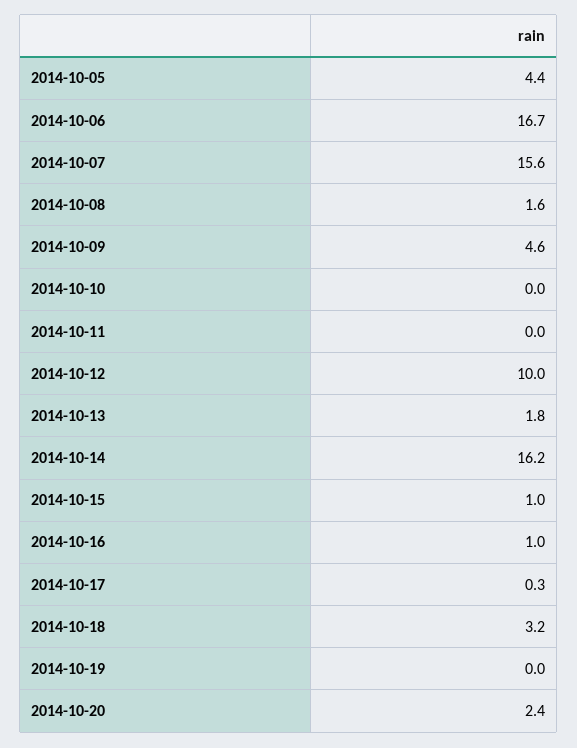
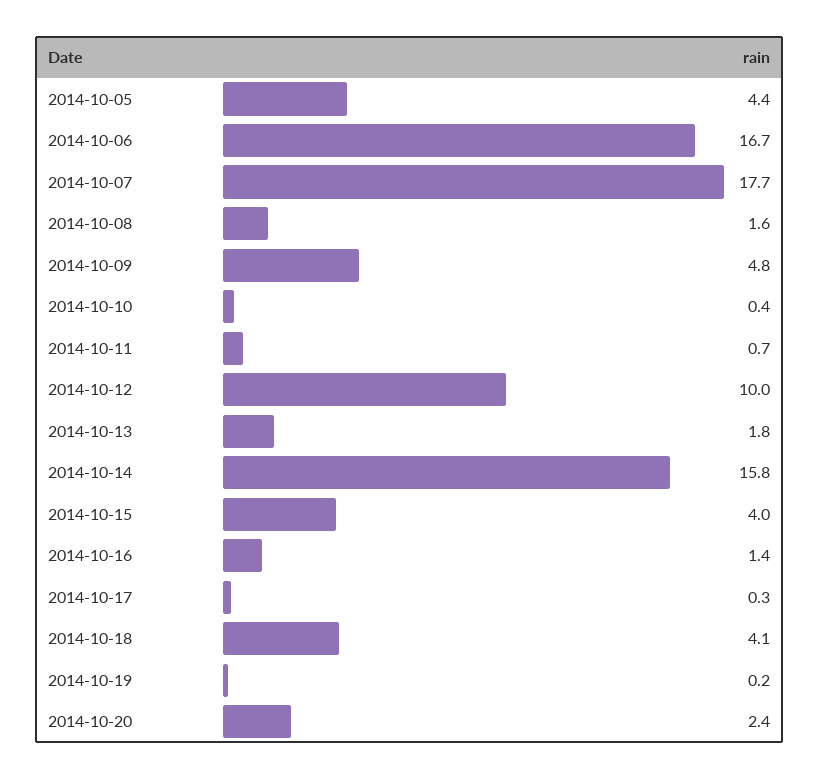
2014-10-07: 15.6 -> 17.7
2014-10-09: 4.6 -> 4.8
2014-10-10: 0 -> 0.4
2014-10-11: 0 -> 0.7
2014-10-14: 16.2 -> 15.8
2014-10-15: 1 -> 4
2014-10-16: 1 -> 1.4
2014-10-18: 3.2 -> 4.1
2014-10-19: 0 -> 0.2

